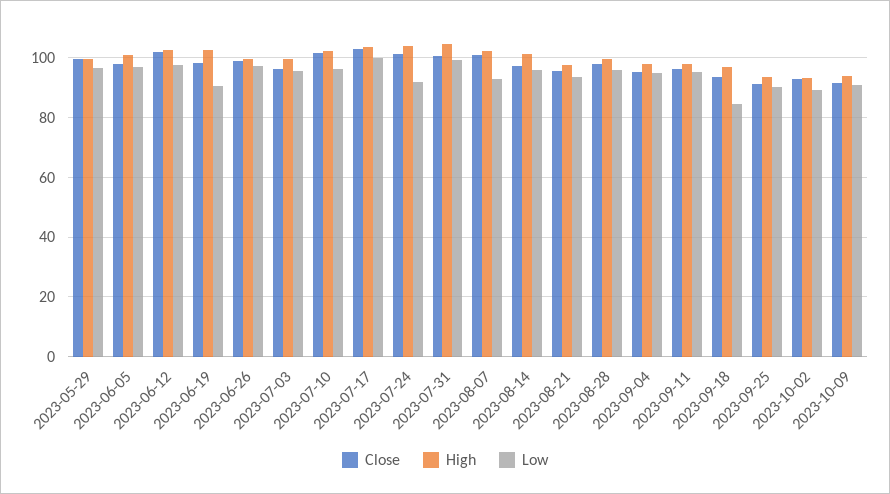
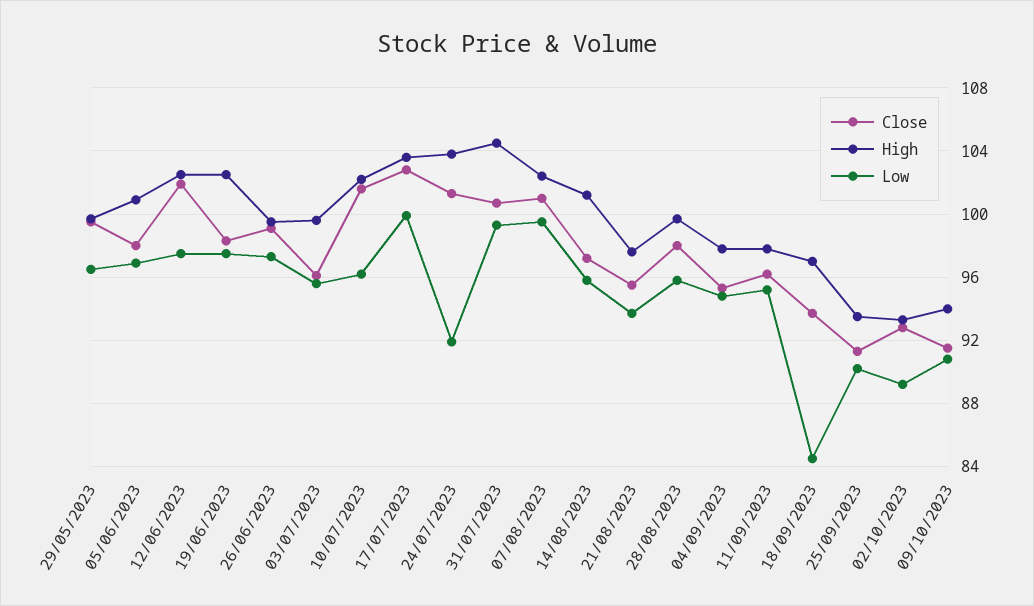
Low, 2023-06-19: 90 -> 97.5
Low, 2023-08-07: 92.5 -> 99.5

